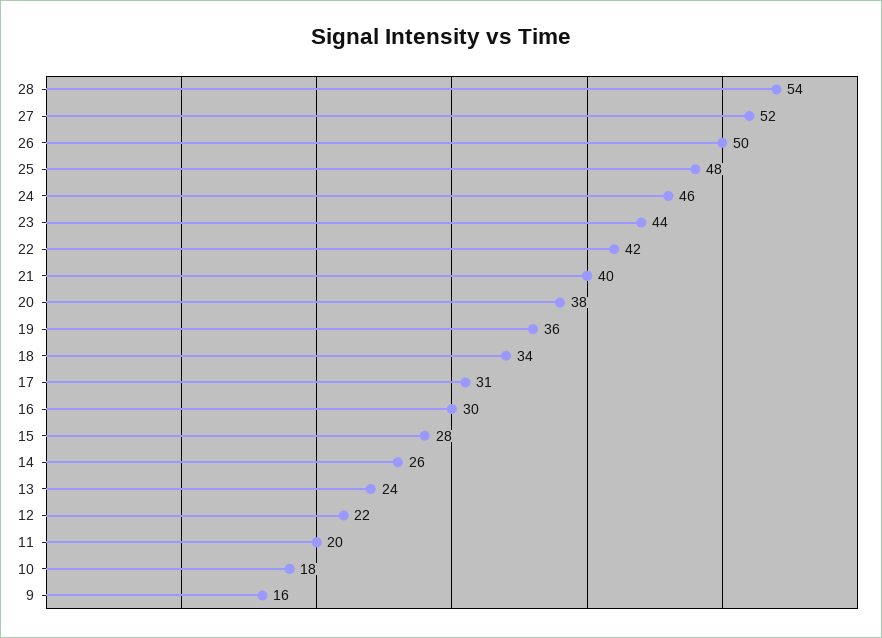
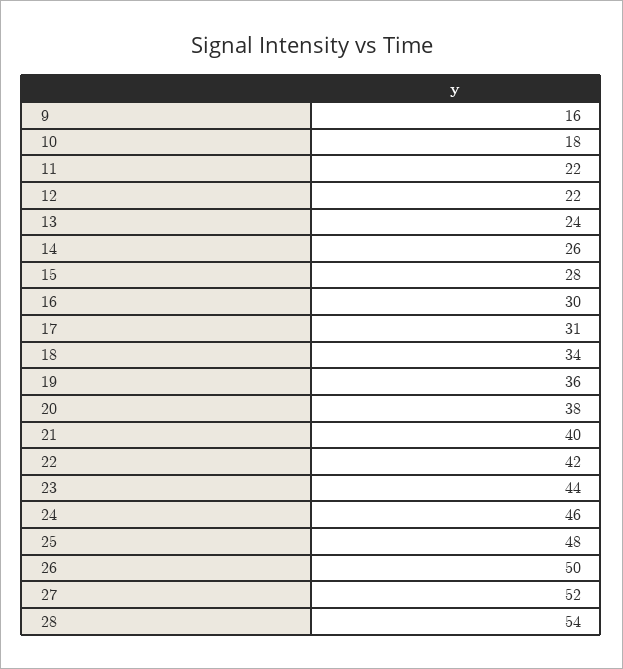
11: 20 -> 22

